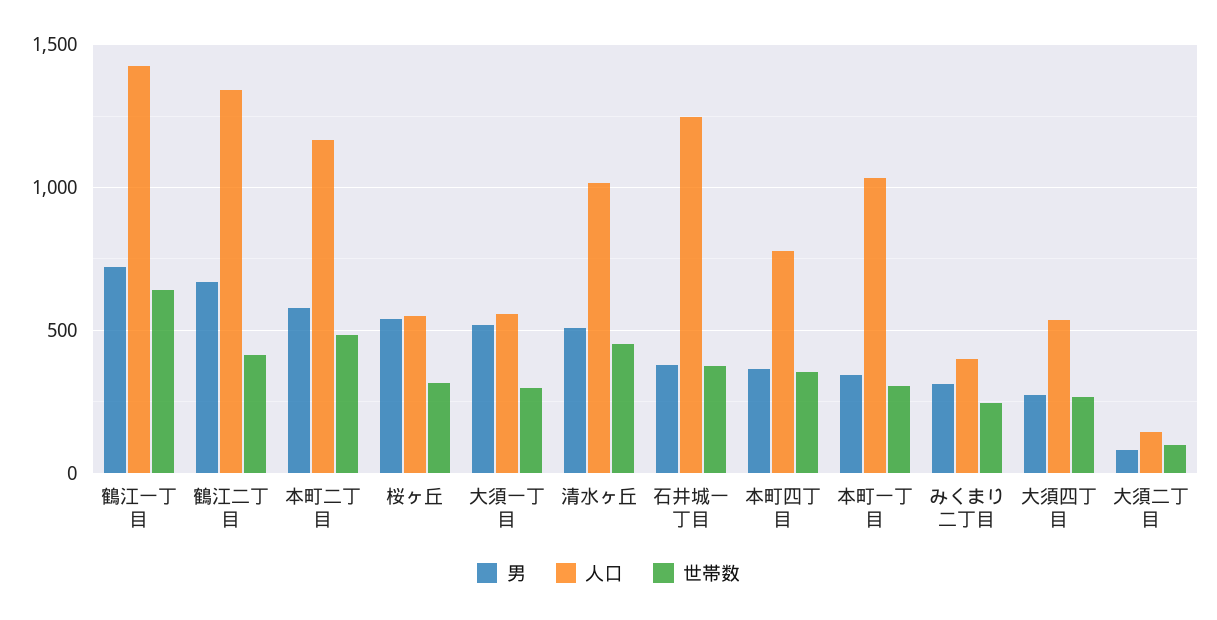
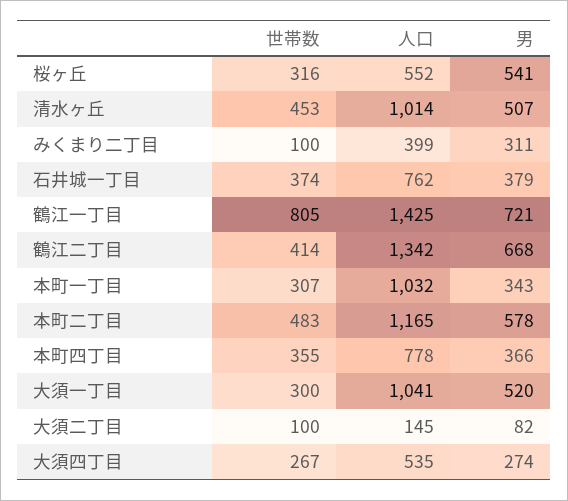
世帯数, 鶴江一丁目: 650 -> 805
人口, 大須一丁目: 550 -> 1041
人口, 石井城一丁目: 1250 -> 762
世帯数, みくまり二丁目: 250 -> 100

